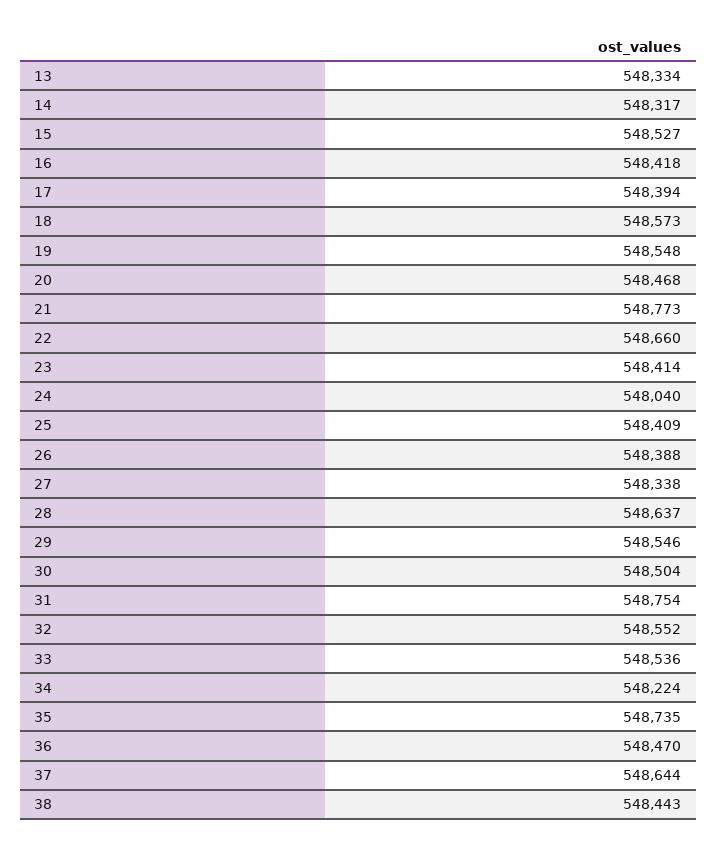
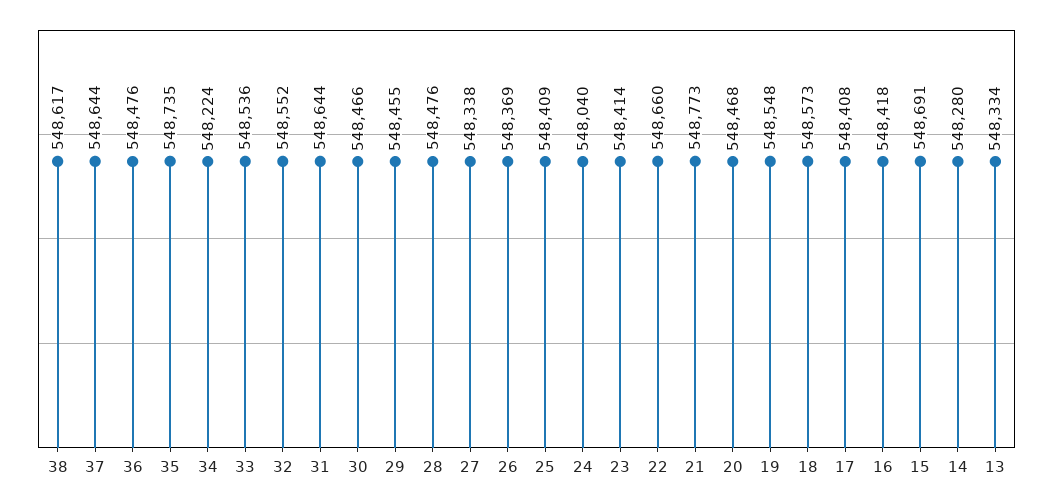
14: 548317 -> 548280
15: 548527 -> 548691
17: 548394 -> 548408
26: 548388 -> 548369
28: 548637 -> 548476
29: 548546 -> 548455
30: 548504 -> 548466
31: 548754 -> 548644
36: 548470 -> 548476
38: 548443 -> 548617

